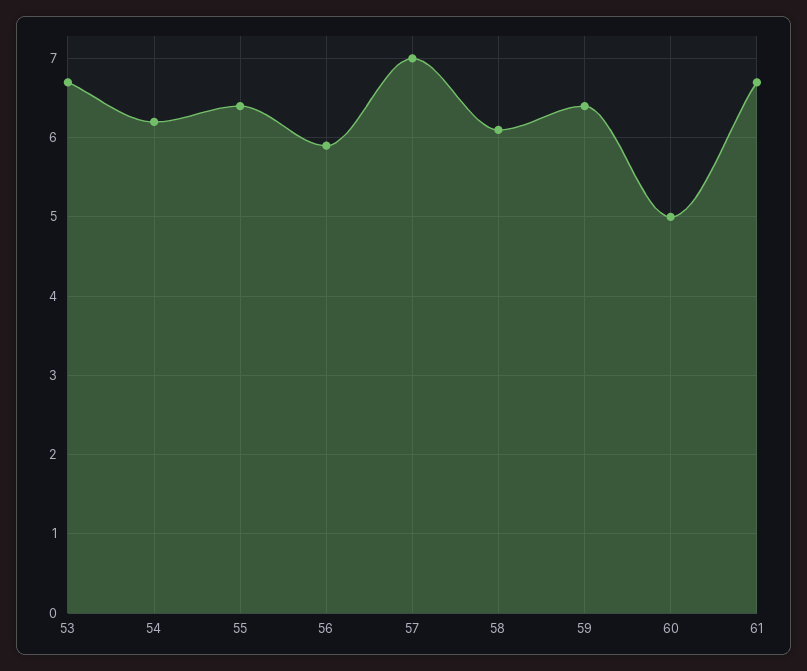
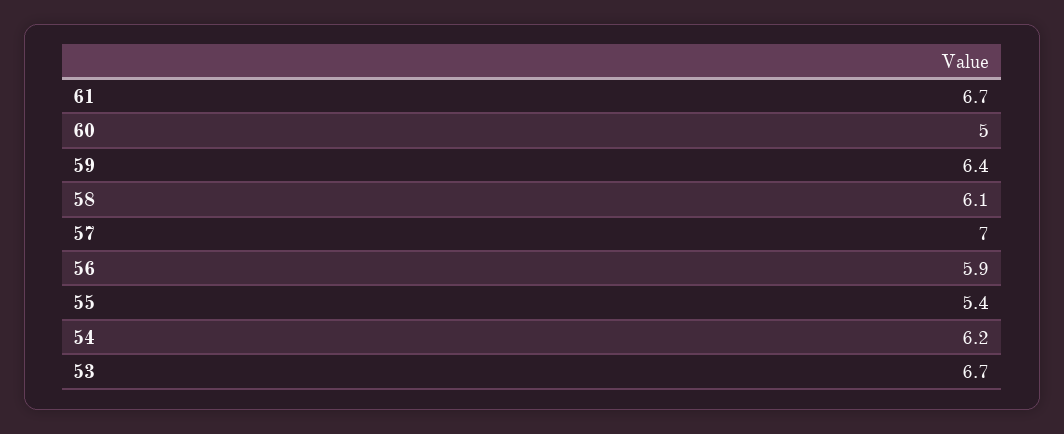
55: 6.4 -> 5.4

